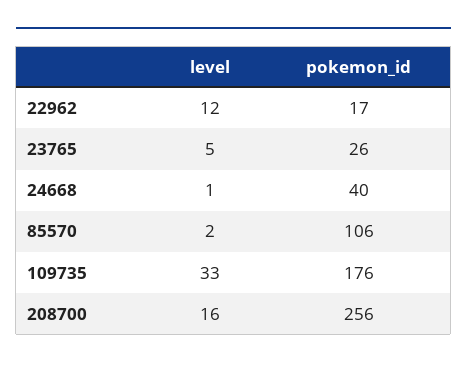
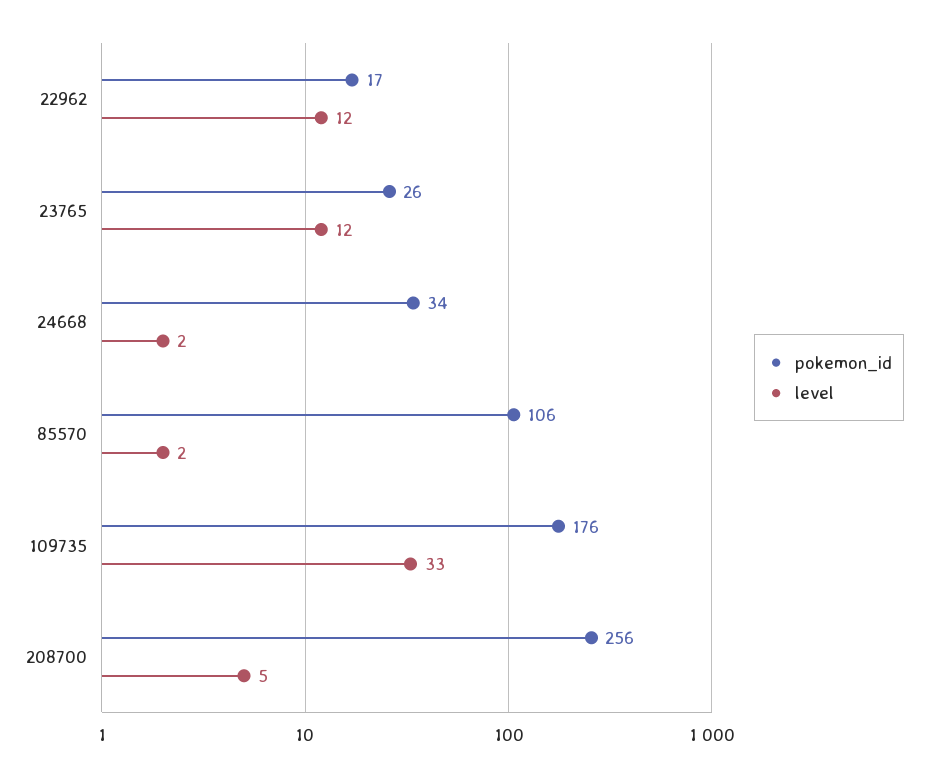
level, 23765: 5 -> 12
level, 24668: 1 -> 2
pokemon_id, 24668: 40 -> 34
level, 208700: 16 -> 5

